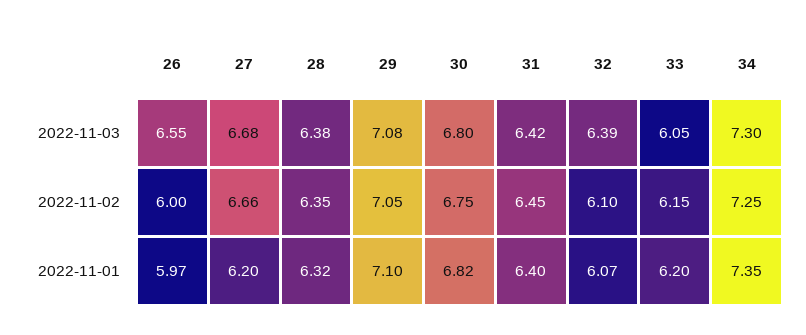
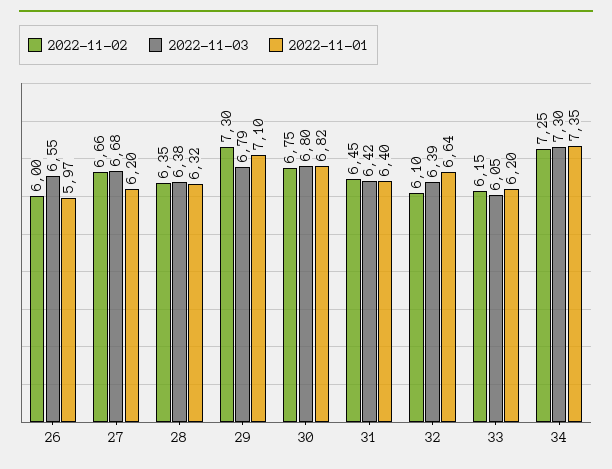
2022-11-03, 29: 7.08 -> 6.79
2022-11-02, 29: 7.05 -> 7.3
2022-11-01, 32: 6.07 -> 6.64

